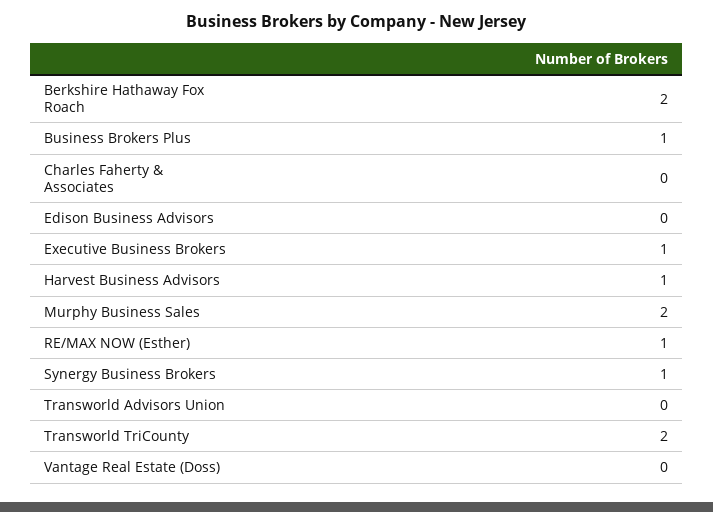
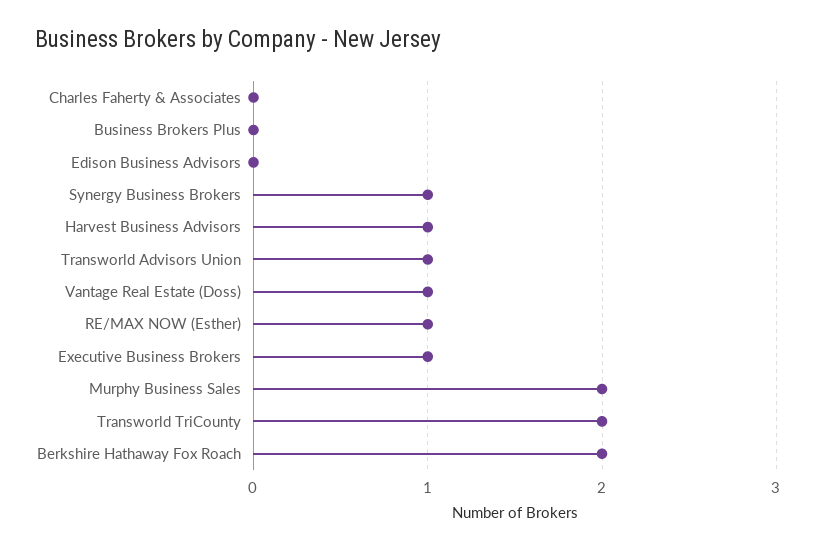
Business Brokers Plus: 1 -> 0
Transworld Advisors Union: 0 -> 1
Vantage Real Estate (Doss): 0 -> 1

